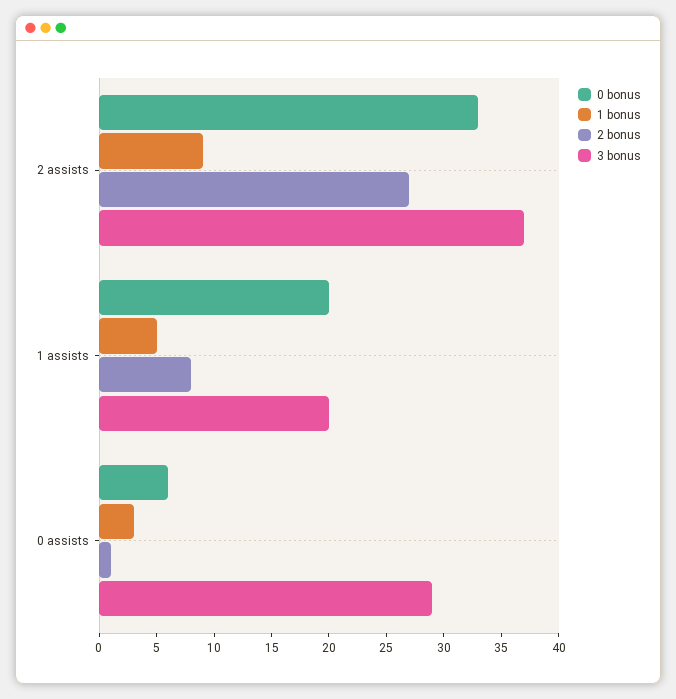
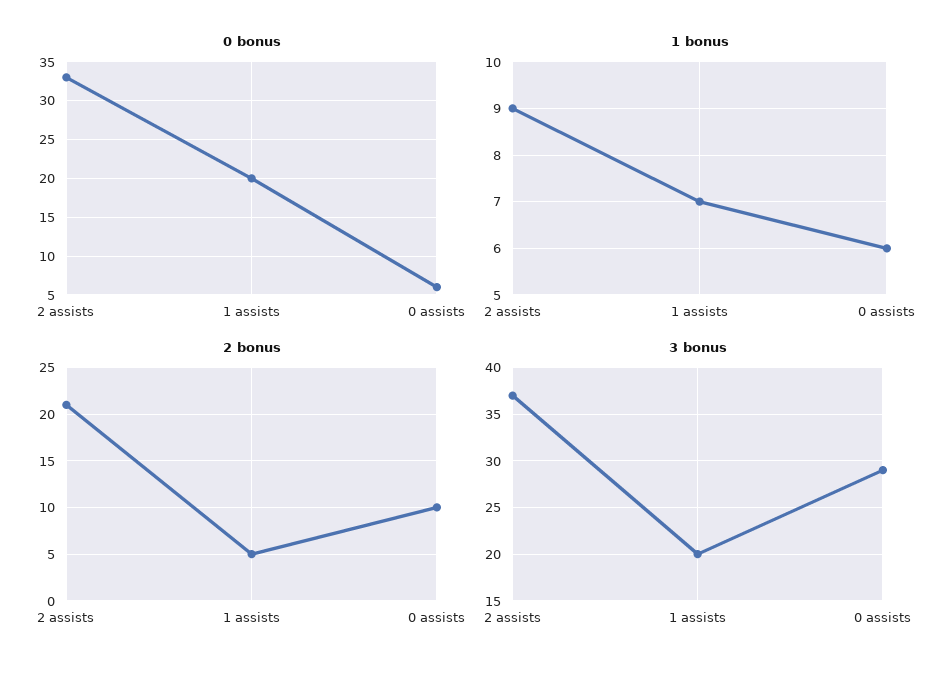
2 bonus, 2 assists: 27 -> 21
1 bonus, 1 assists: 5 -> 7
2 bonus, 1 assists: 8 -> 5
1 bonus, 0 assists: 3 -> 6
2 bonus, 0 assists: 1 -> 10

